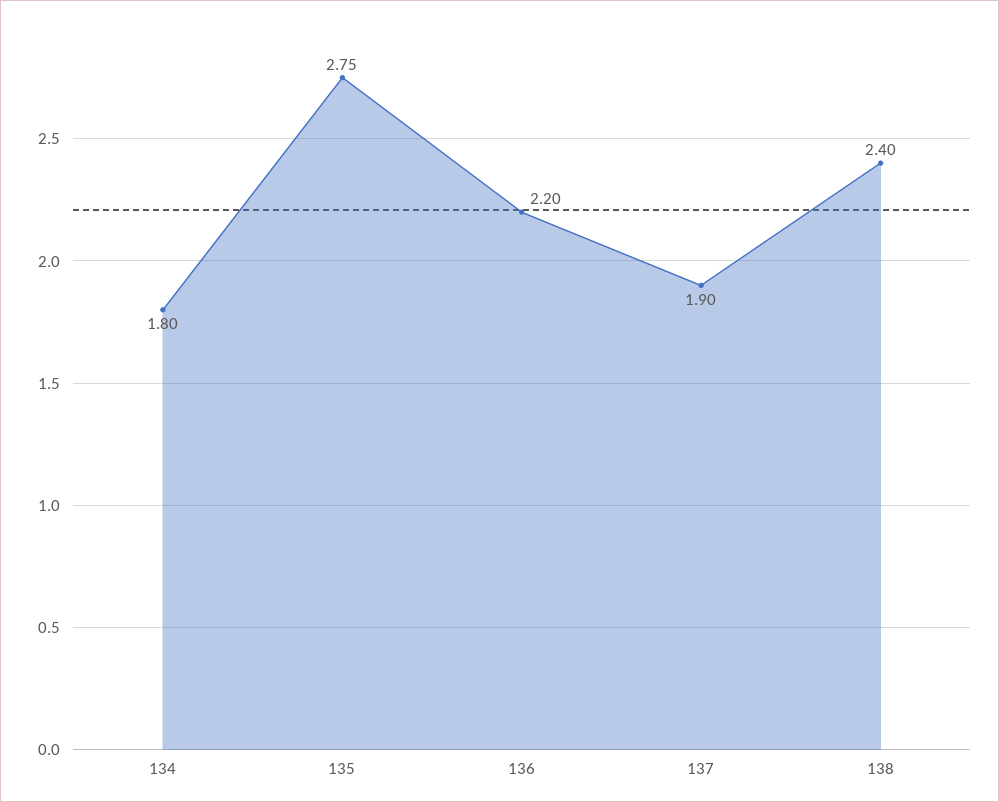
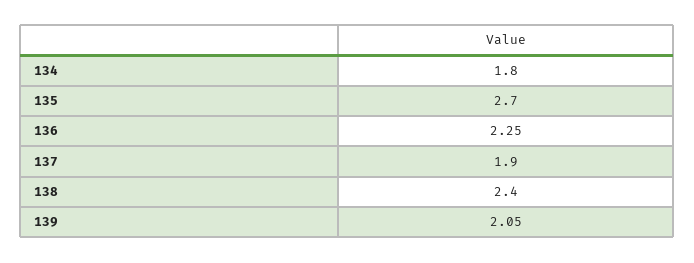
135: 2.75 -> 2.7
136: 2.2 -> 2.25
139: none -> 2.05

